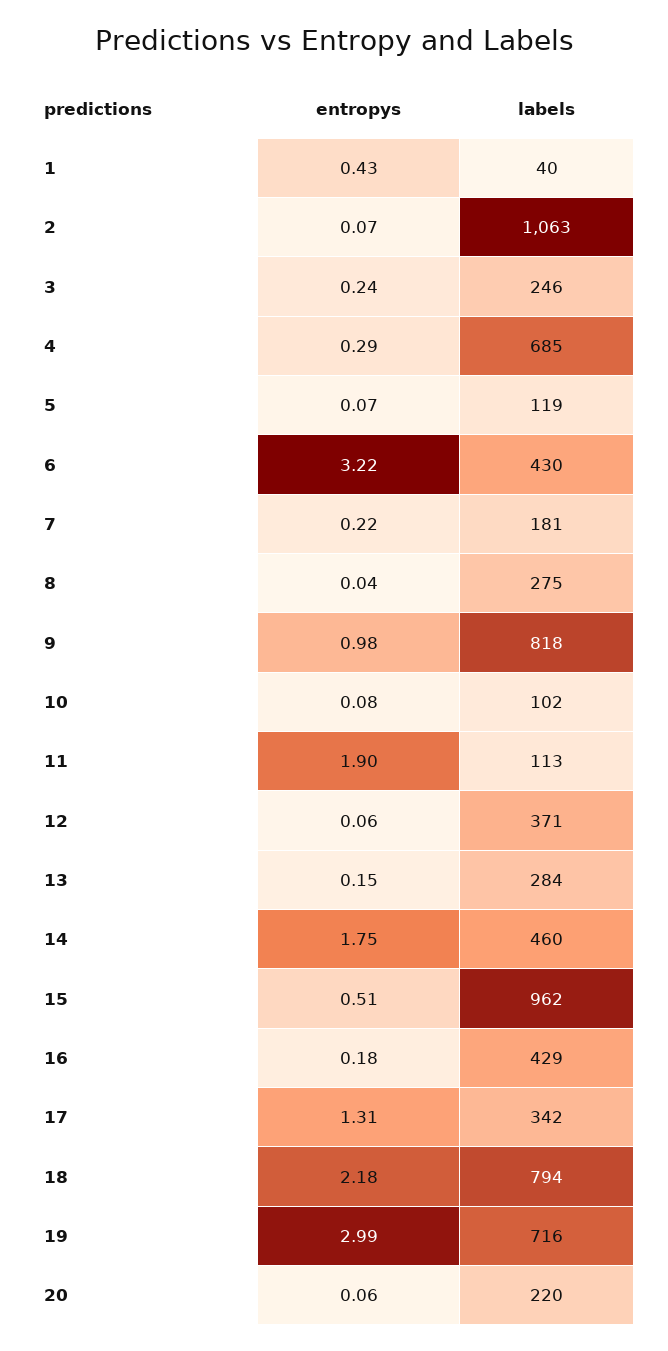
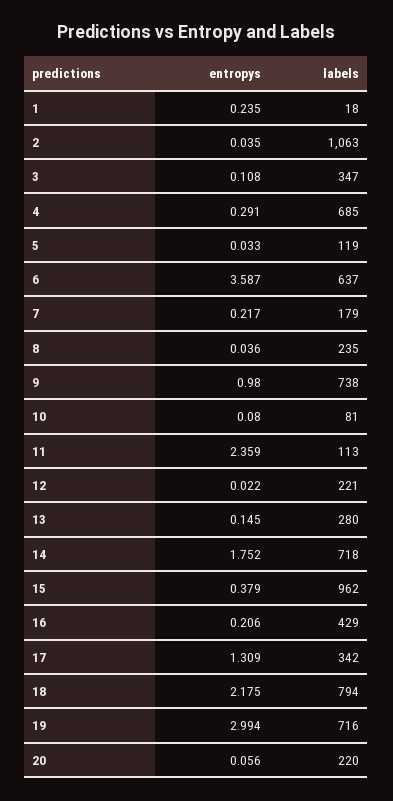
entropys, 1: 0.43 -> 0.235
labels, 1: 40 -> 18
entropys, 2: 0.07 -> 0.035
entropys, 3: 0.24 -> 0.108
labels, 3: 246 -> 347
entropys, 5: 0.07 -> 0.033
entropys, 6: 3.22 -> 3.587
labels, 6: 430 -> 637
labels, 7: 181 -> 179
labels, 8: 275 -> 235
labels, 9: 818 -> 738
labels, 10: 102 -> 81
entropys, 11: 1.9 -> 2.359
entropys, 12: 0.06 -> 0.022
labels, 12: 371 -> 221
labels, 13: 284 -> 280
labels, 14: 460 -> 718
entropys, 15: 0.51 -> 0.379
entropys, 16: 0.18 -> 0.206

